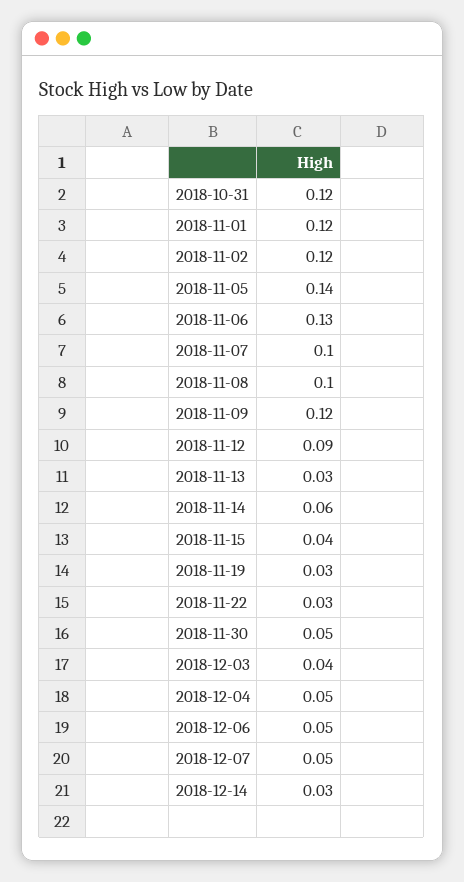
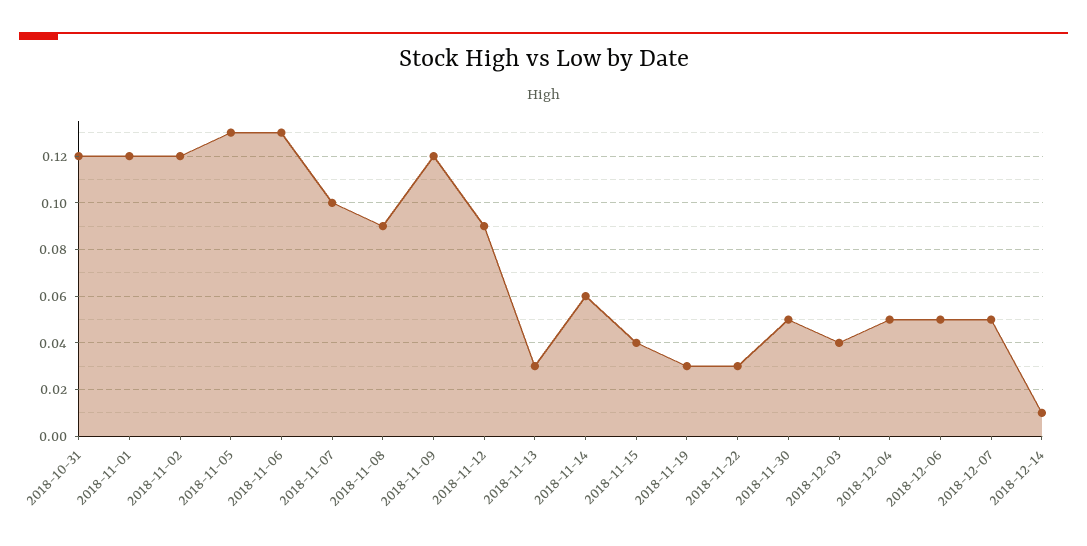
2018-11-05: 0.14 -> 0.13
2018-11-08: 0.1 -> 0.09
2018-12-14: 0.03 -> 0.01

